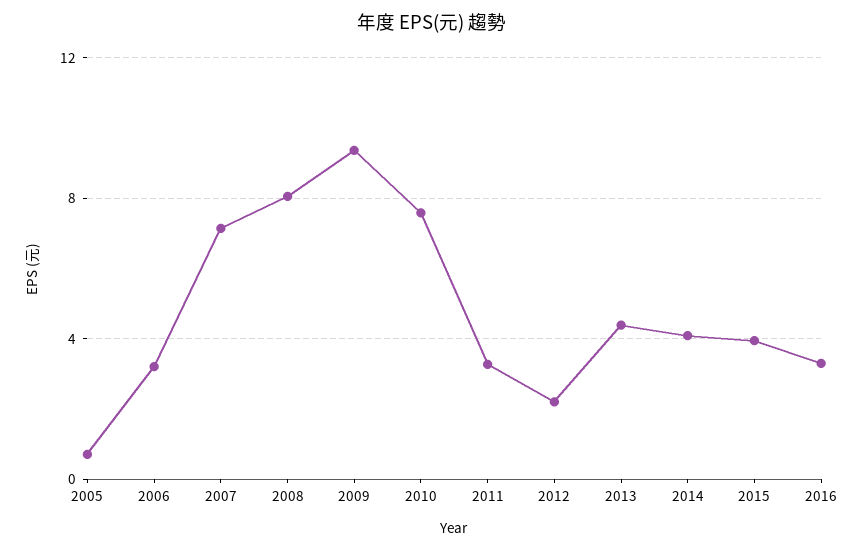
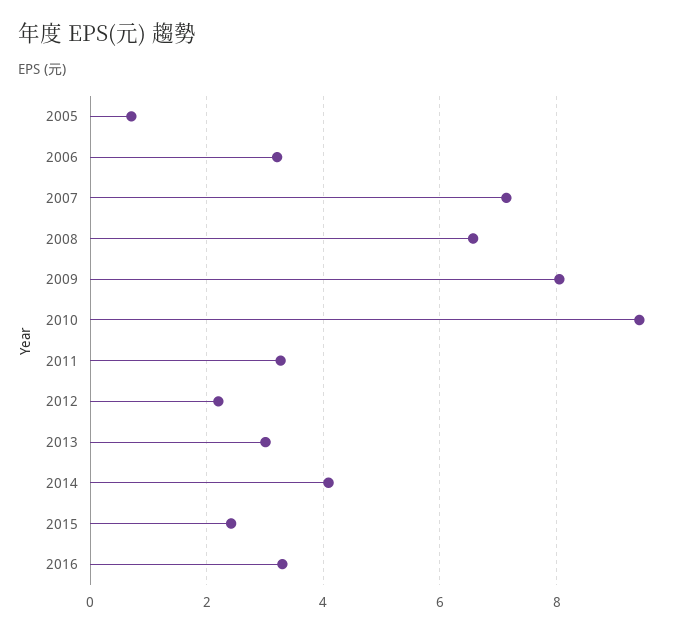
2008: 8 -> 6.6
2009: 9.5 -> 8
2010: 7.5 -> 9.4
2013: 4.5 -> 3
2015: 4 -> 2.4

